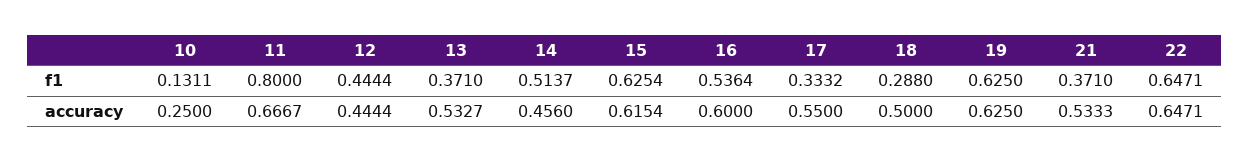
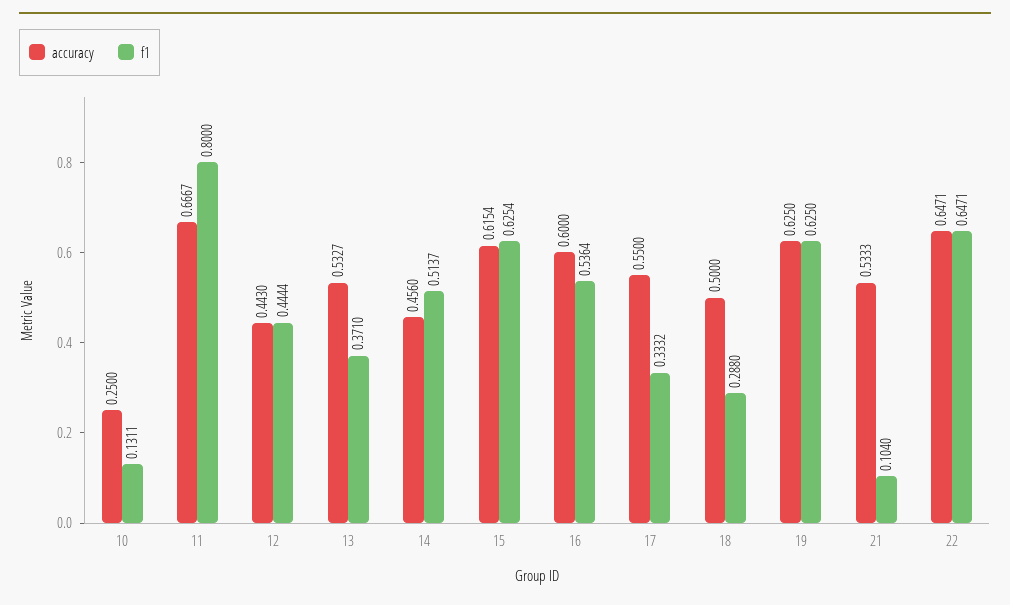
f1, 21: 0.371 -> 0.104
accuracy, 12: 0.4444 -> 0.443

